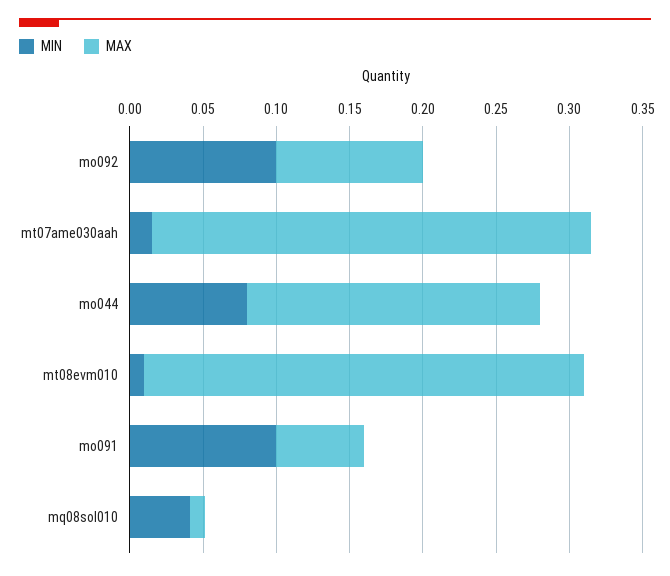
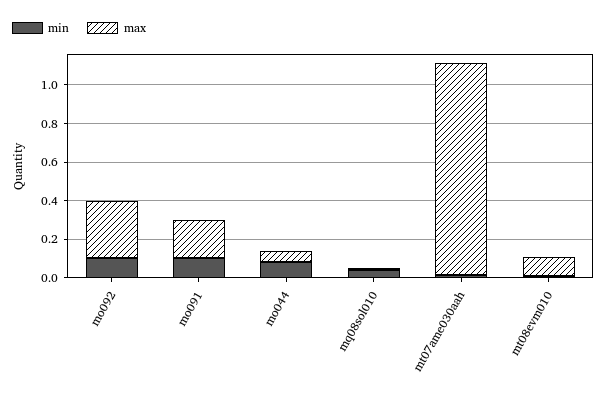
MAX, mo092: 0.1 -> 0.3
MAX, mt07ame030aah: 0.3 -> 1.1
MAX, mo044: 0.2 -> 0.05
MAX, mt08evm010: 0.3 -> 0.1
MAX, mo091: 0.06 -> 0.2

